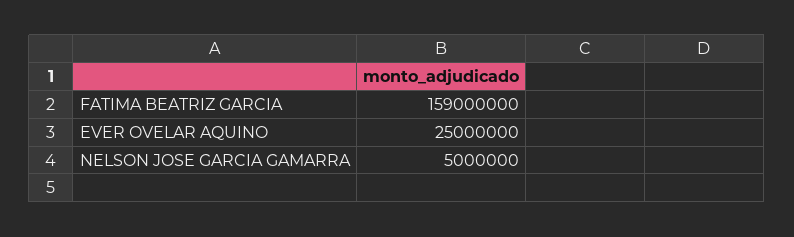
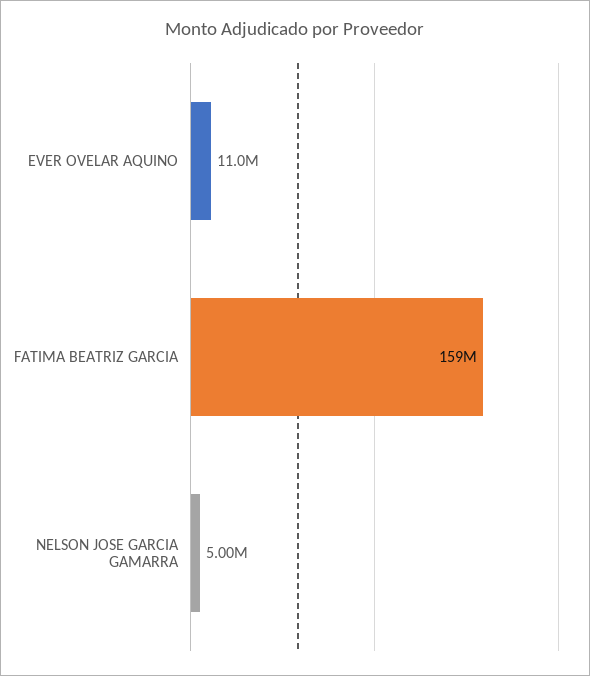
EVER OVELAR AQUINO: 25000000 -> 11000000

